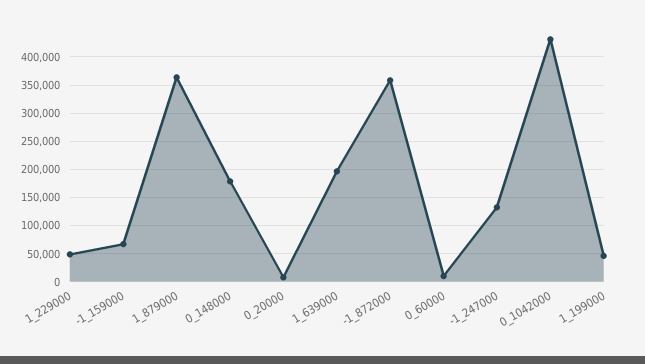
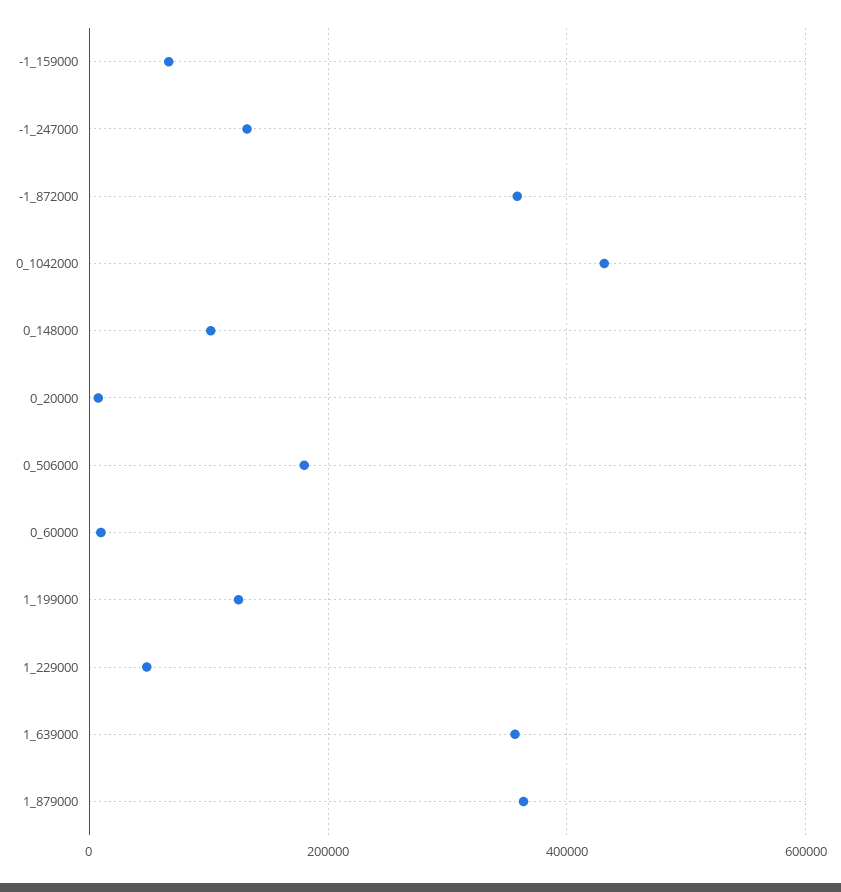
0_148000: 175000 -> 100000
1_639000: 200000 -> 360000
1_199000: 50000 -> 120000
0_506000: none -> 180000

